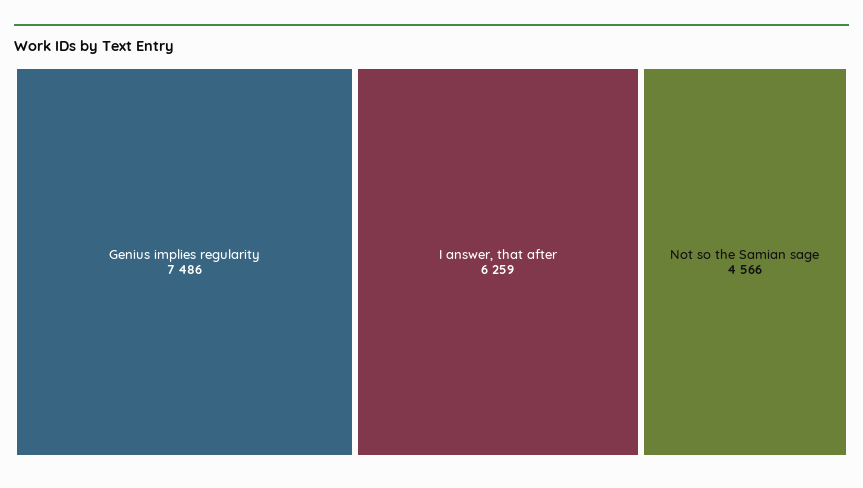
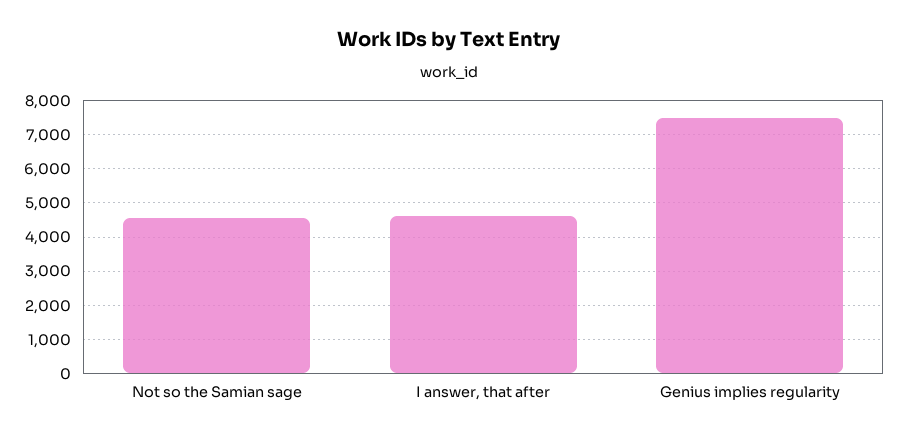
I answer, that after: 6259 -> 4600

